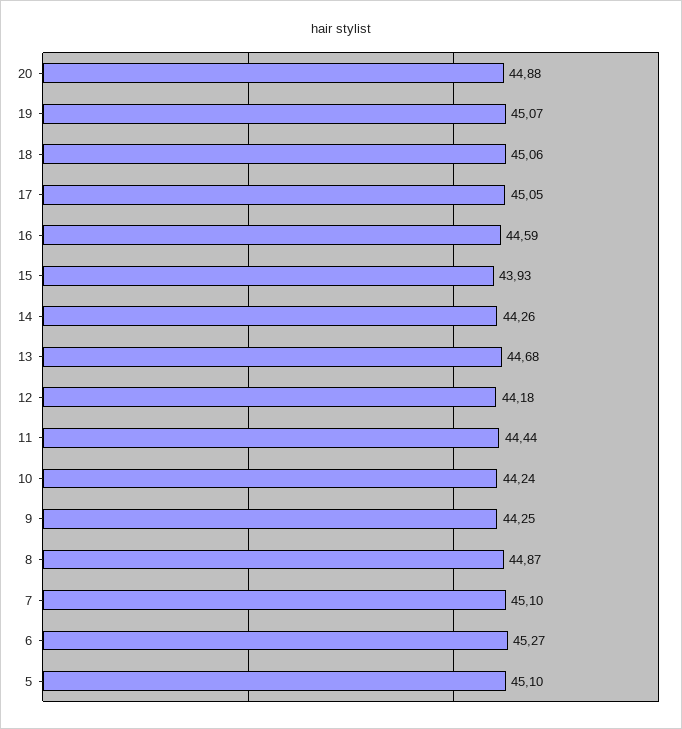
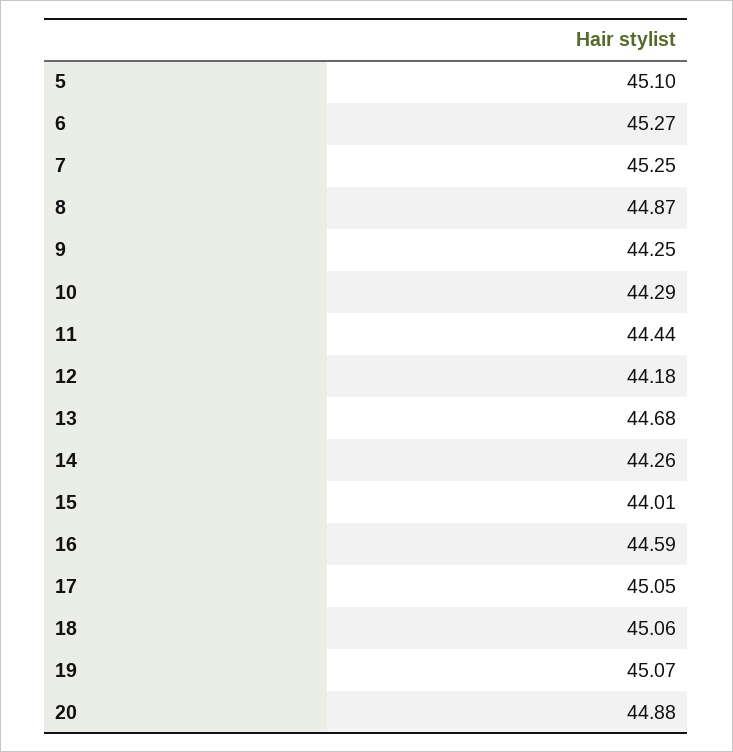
15: 43.93 -> 44.01
10: 44.24 -> 44.29
7: 45.1 -> 45.25

